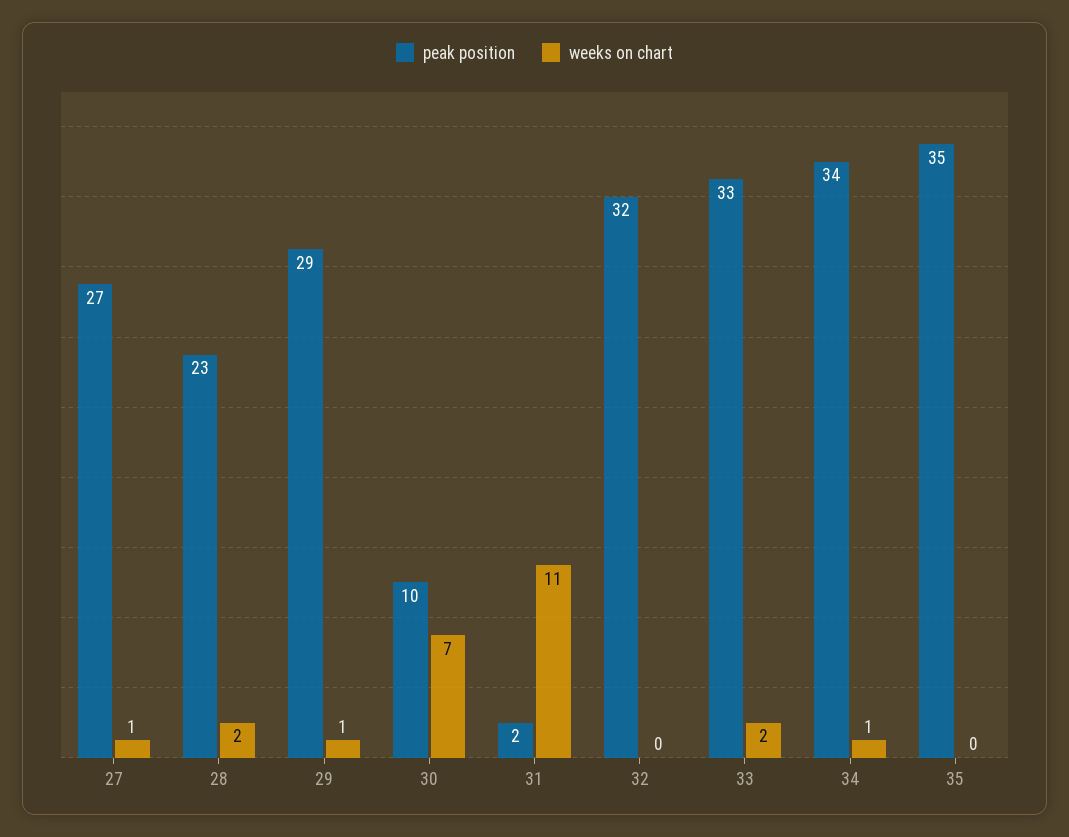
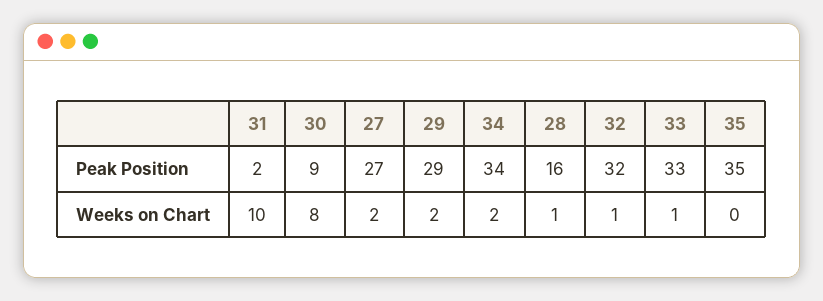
weeks on chart, 27: 1 -> 2
peak position, 28: 23 -> 16
weeks on chart, 28: 2 -> 1
weeks on chart, 29: 1 -> 2
peak position, 30: 10 -> 9
weeks on chart, 30: 7 -> 8
weeks on chart, 31: 11 -> 10
weeks on chart, 32: 0 -> 1
weeks on chart, 33: 2 -> 1
weeks on chart, 34: 1 -> 2

